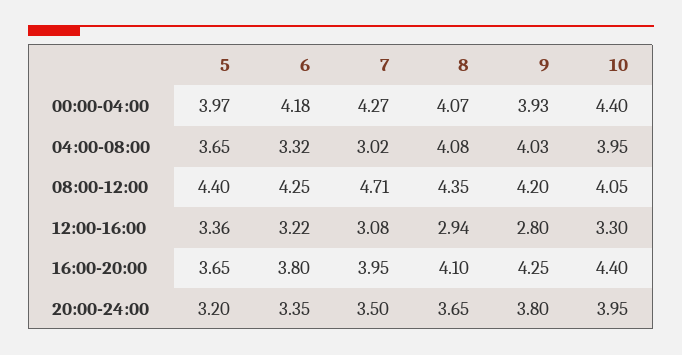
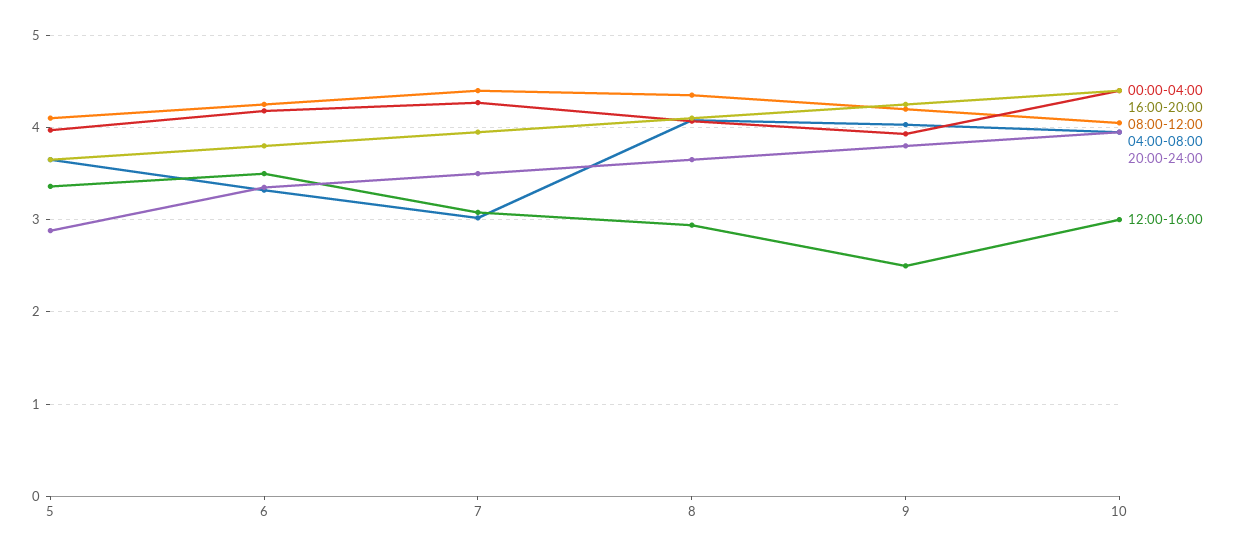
08:00-12:00, 5: 4.4 -> 4.1
08:00-12:00, 7: 4.71 -> 4.4
12:00-16:00, 6: 3.22 -> 3.5
12:00-16:00, 9: 2.8 -> 2.5
12:00-16:00, 10: 3.3 -> 3
20:00-24:00, 5: 3.2 -> 2.9

